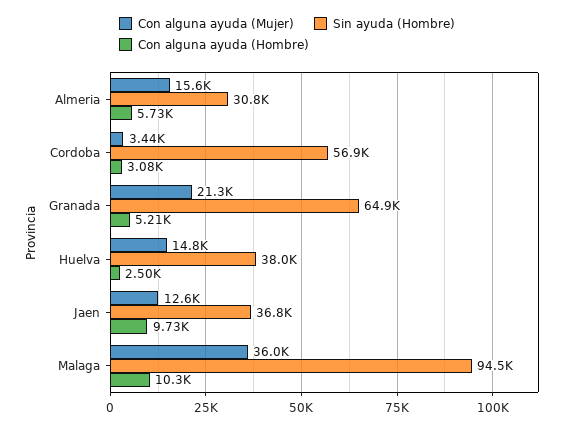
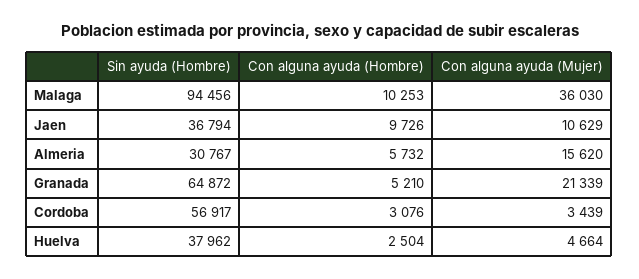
Con alguna ayuda (Mujer), Huelva: 14800 -> 4664
Con alguna ayuda (Mujer), Jaen: 12600 -> 10629

